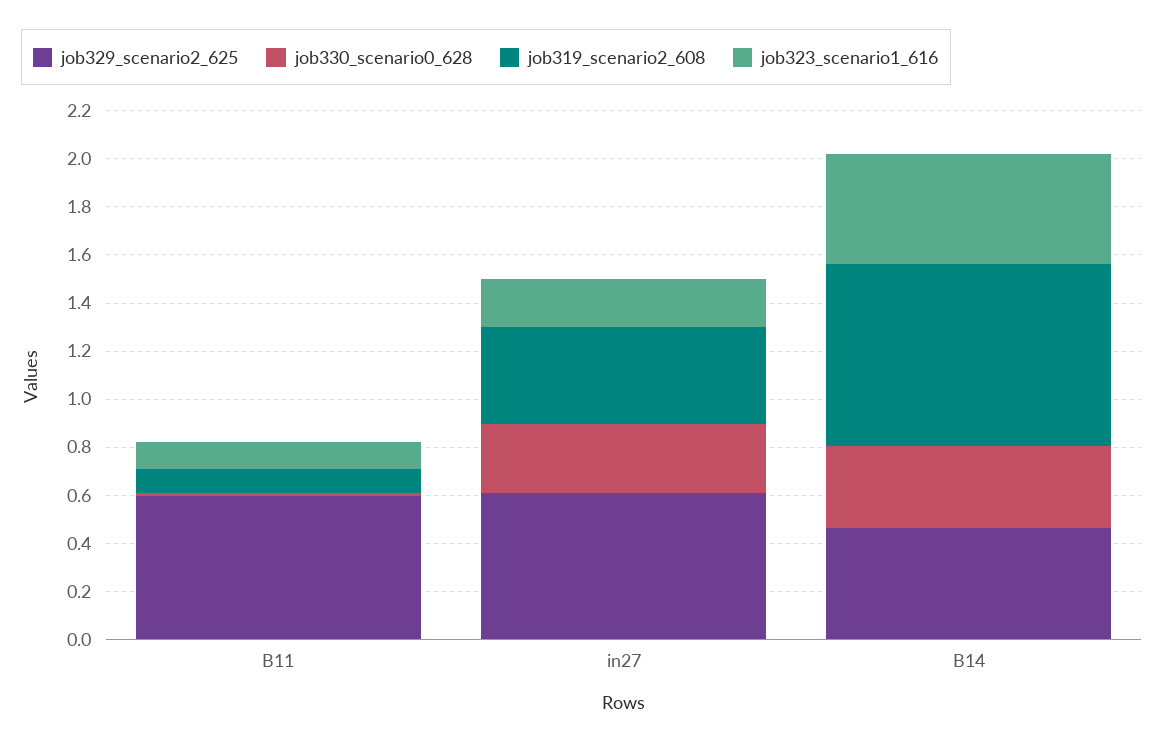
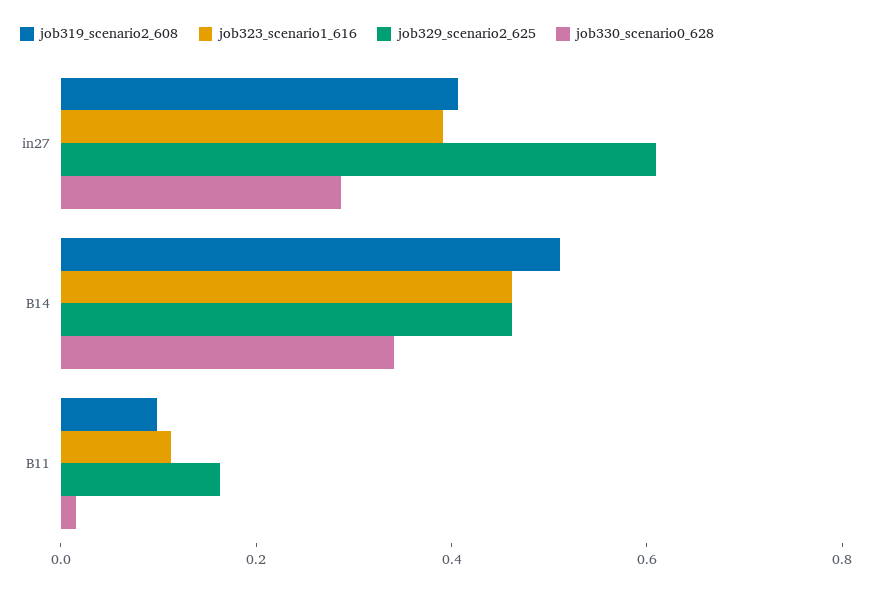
job329_scenario2_625, B11: 0.6 -> 0.15
job323_scenario1_616, in27: 0.2 -> 0.4
job319_scenario2_608, B14: 0.75 -> 0.5

